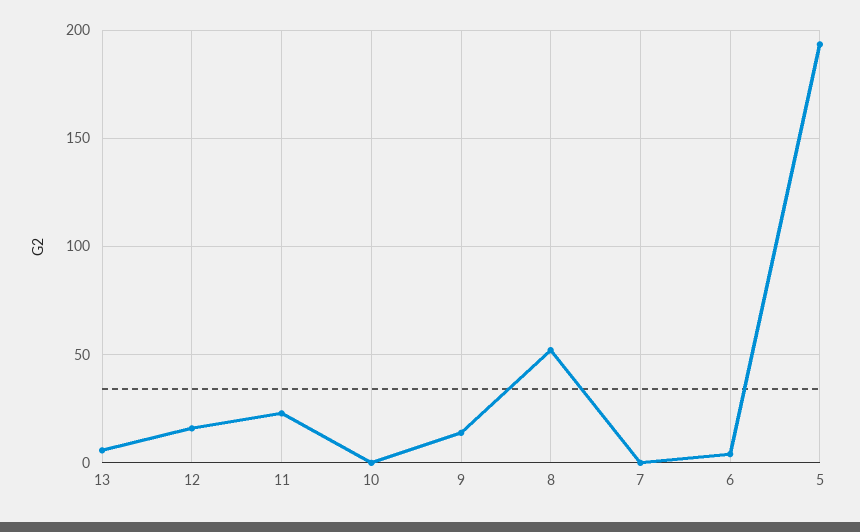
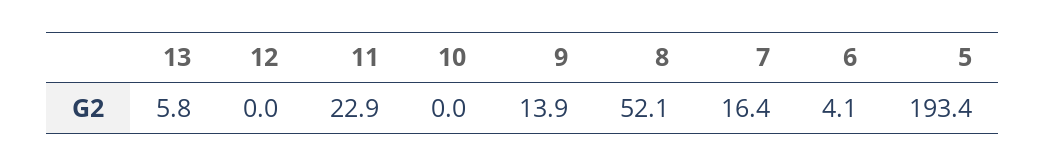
12: 15 -> 0
7: 0 -> 16.4

